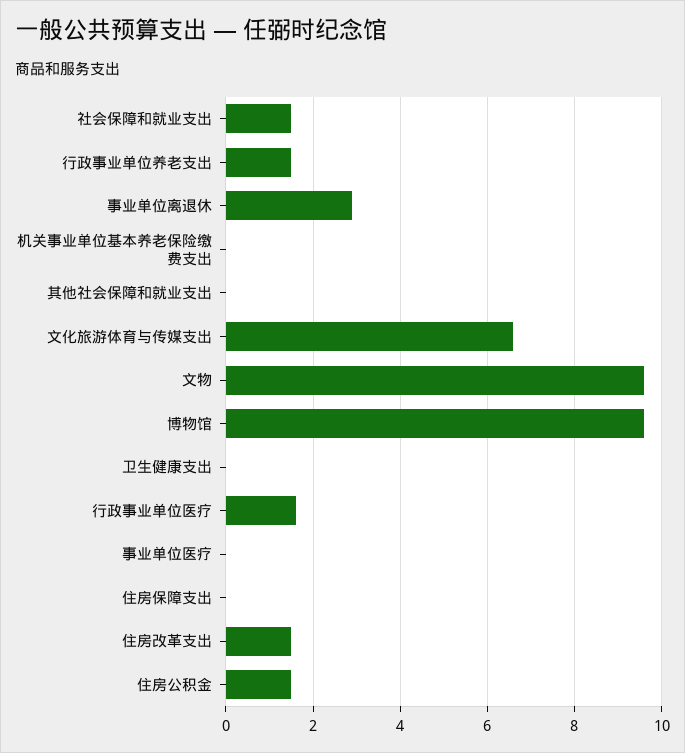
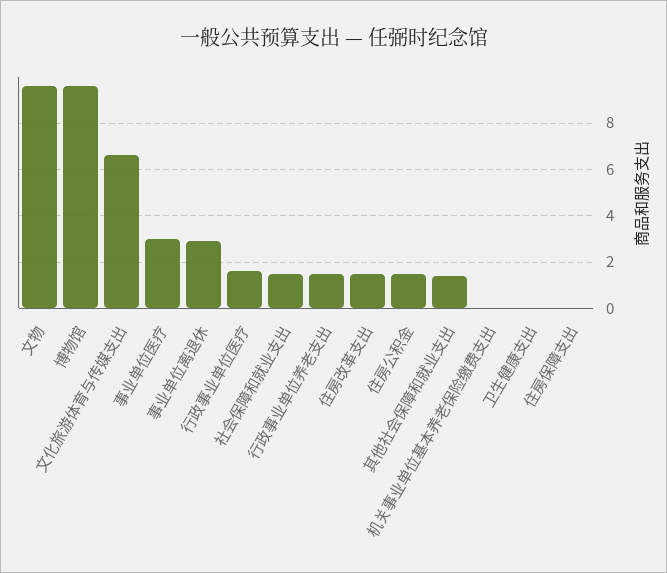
其他社会保障和就业支出: 0 -> 1.5
事业单位医疗: 0 -> 3

